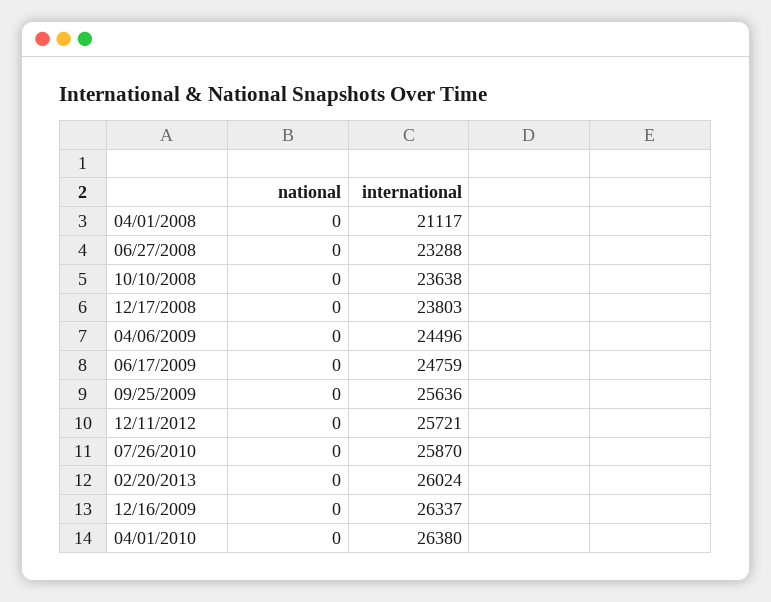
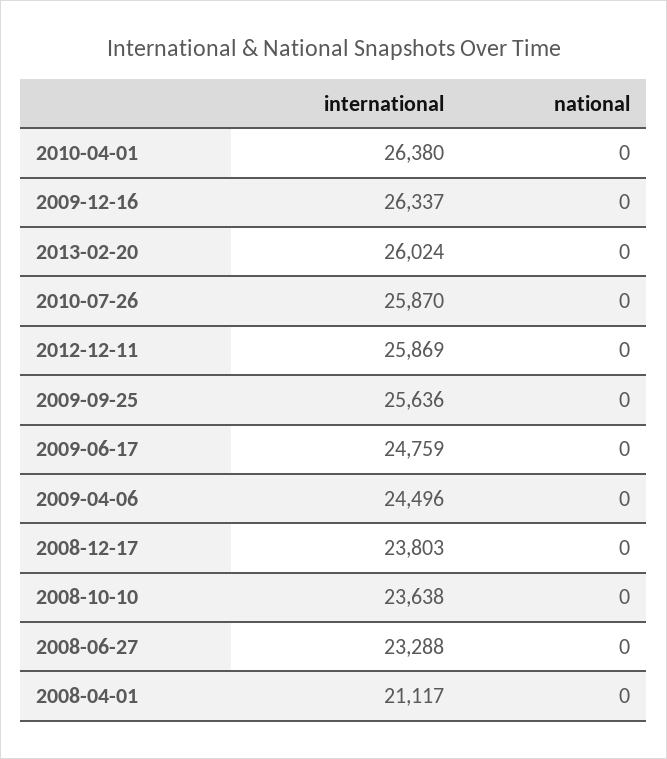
international, 12/11/2012: 25721 -> 25869

